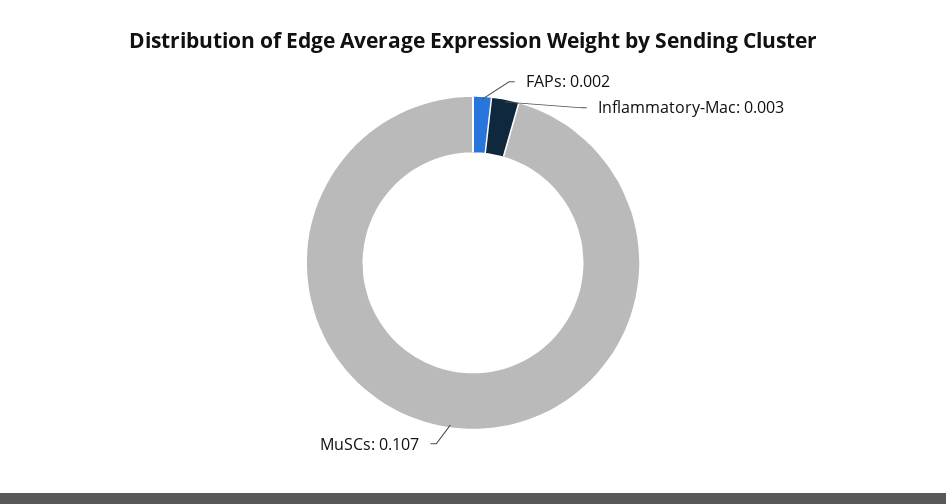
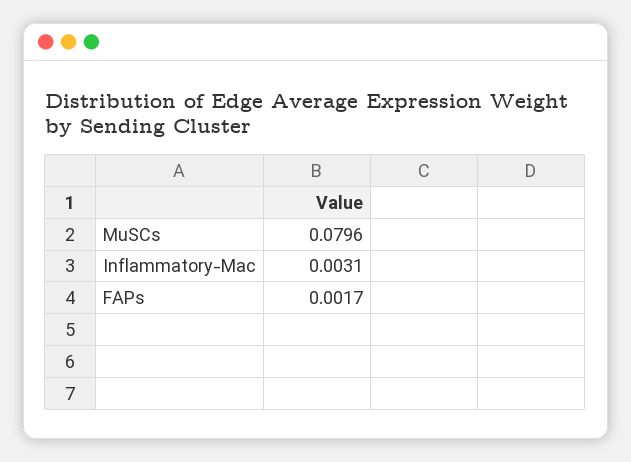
MuSCs: 0.107 -> 0.0796

